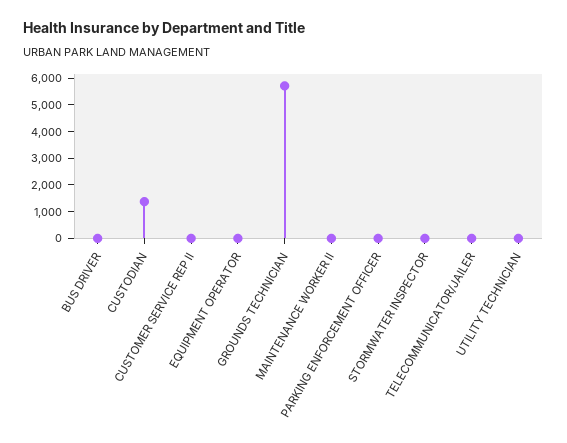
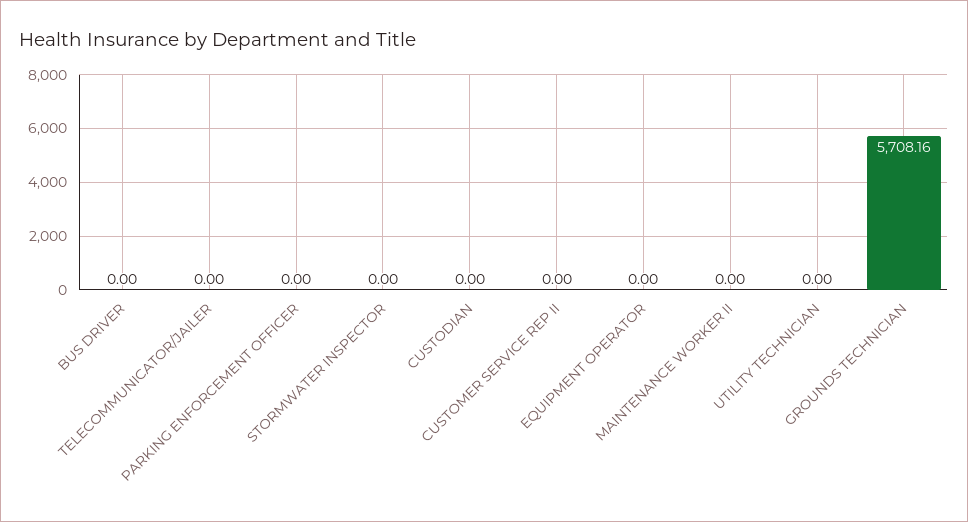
CUSTODIAN: 1500 -> 0

